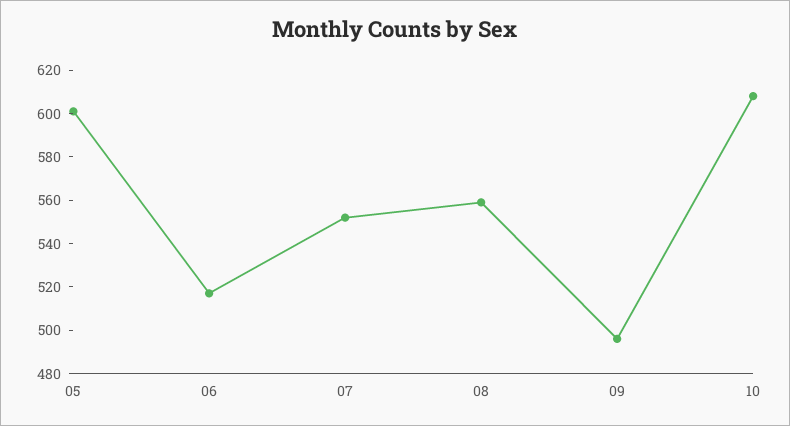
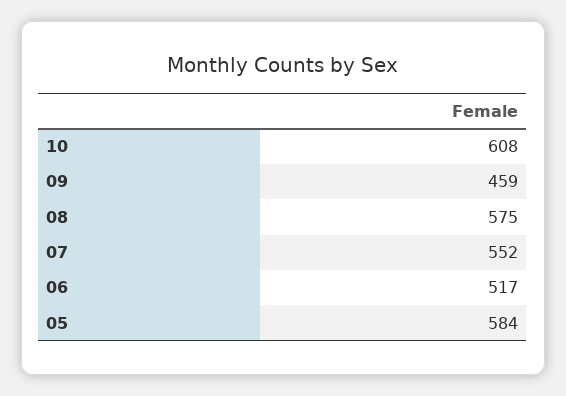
05: 600 -> 584
08: 560 -> 575
09: 495 -> 459

